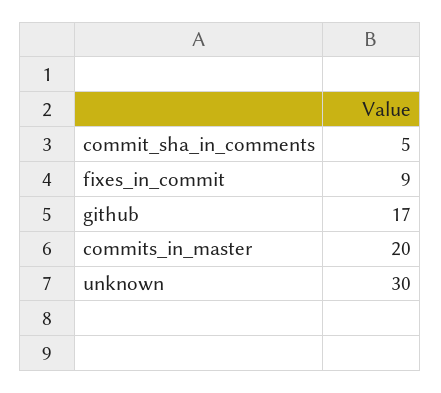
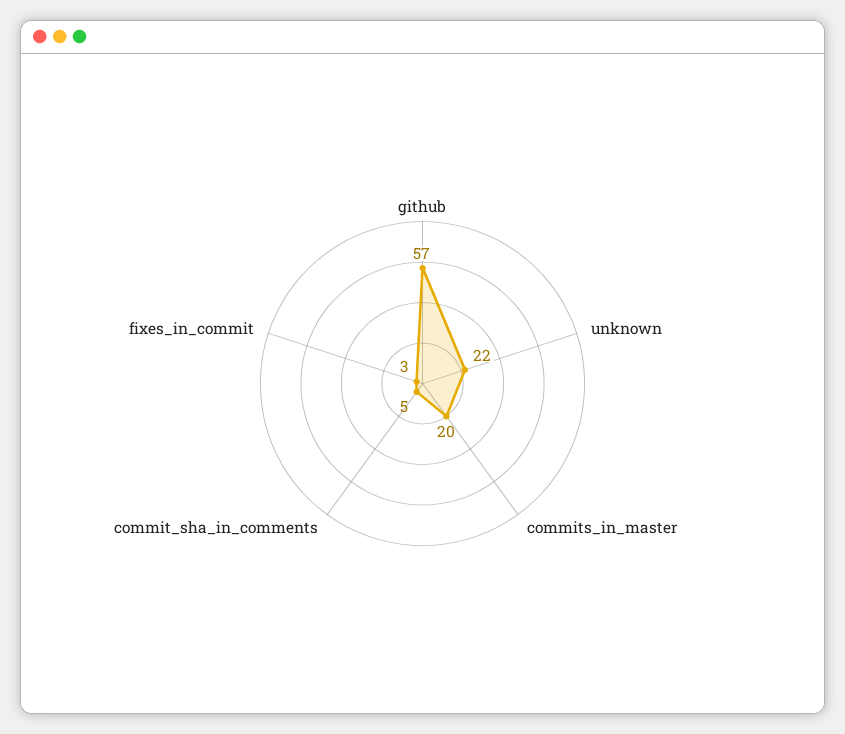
fixes_in_commit: 9 -> 3
github: 17 -> 57
unknown: 30 -> 22

